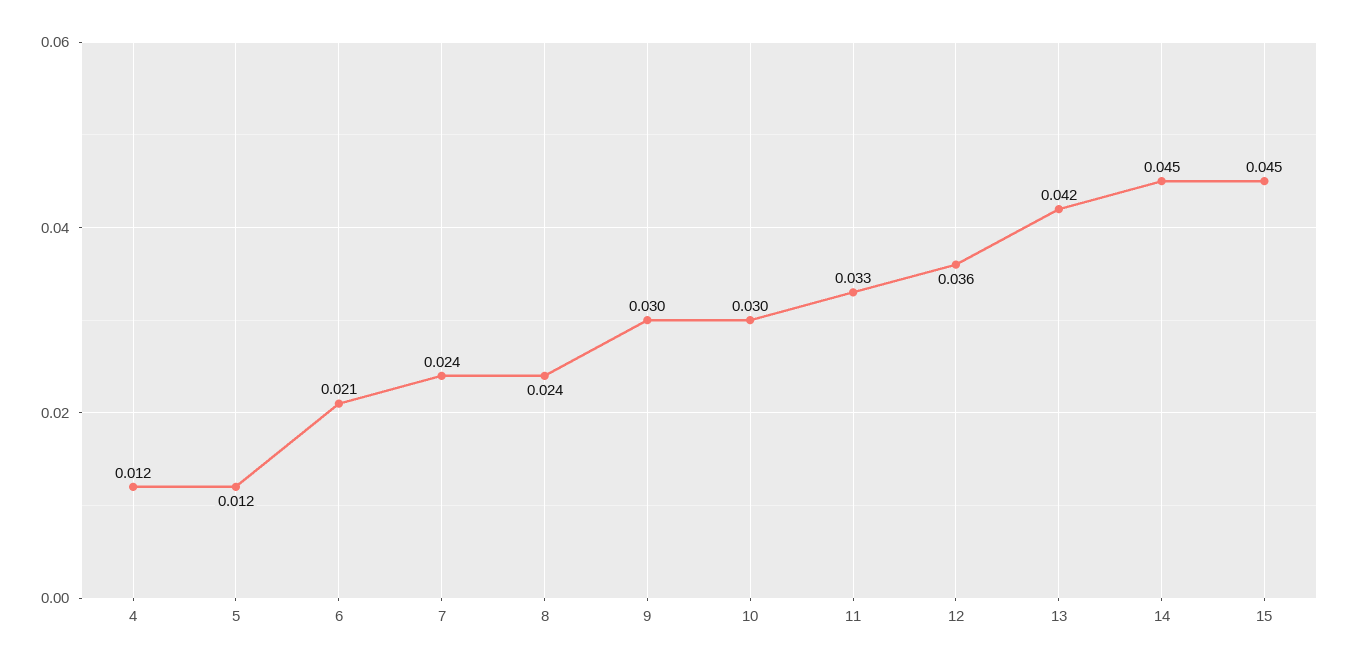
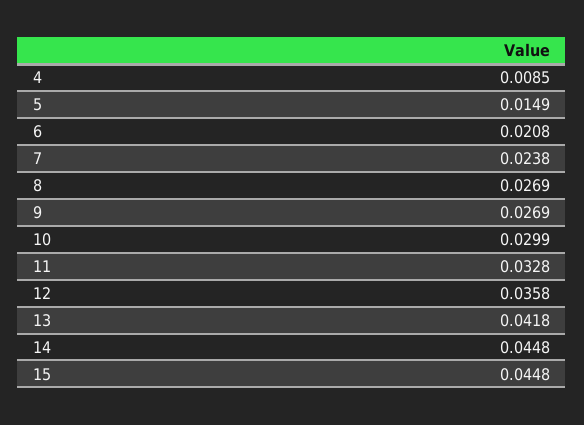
4: 0.012 -> 0.0085
5: 0.012 -> 0.0149
8: 0.024 -> 0.0269
9: 0.03 -> 0.0269

